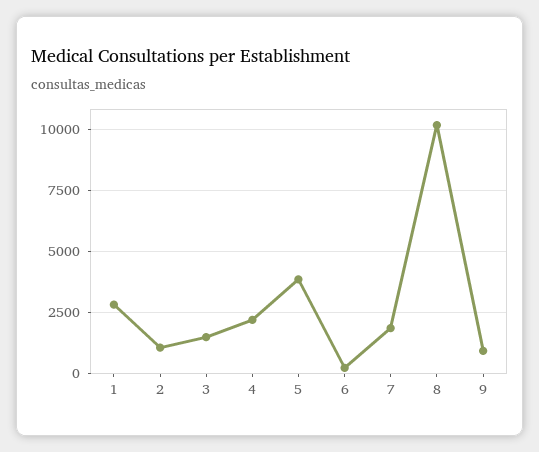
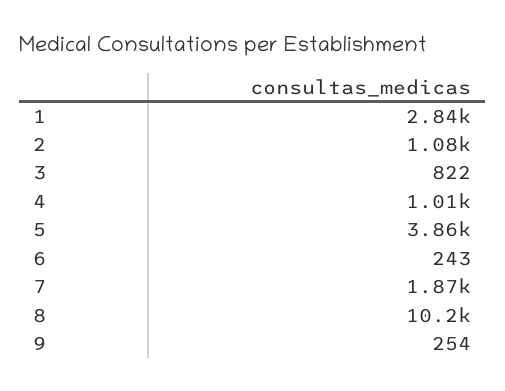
3: 1500 -> 822
4: 2250 -> 1010
9: 1000 -> 254

